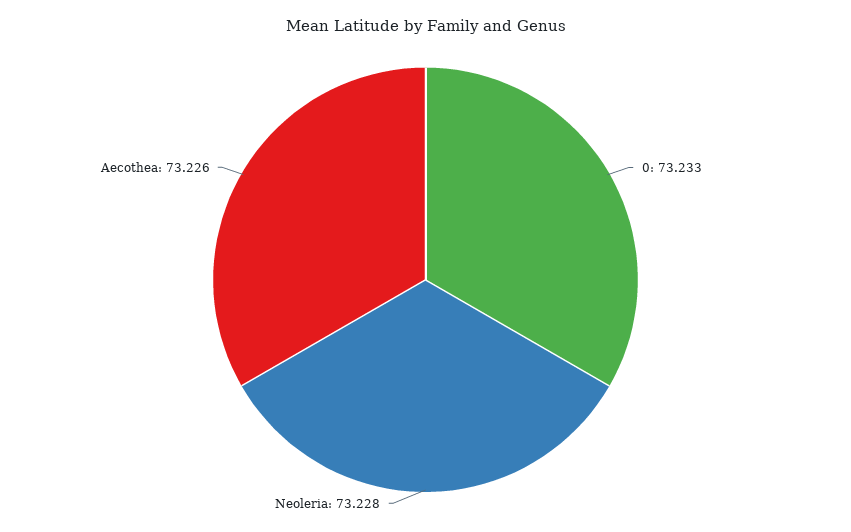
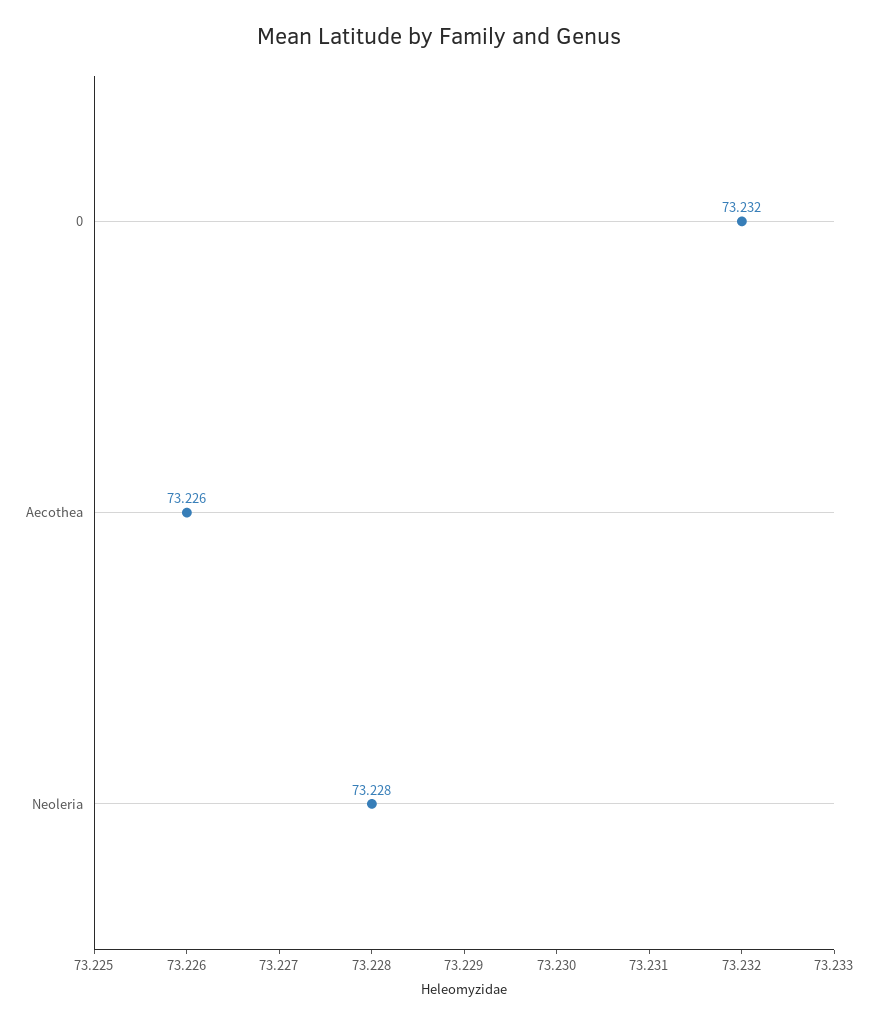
0: 73.233 -> 73.232

